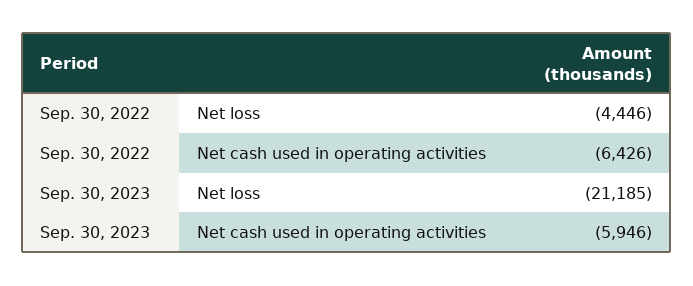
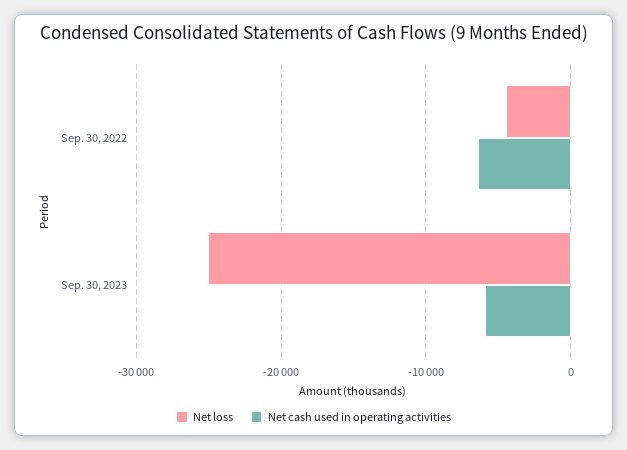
Net loss, Sep. 30, 2023: -21185 -> -25000

